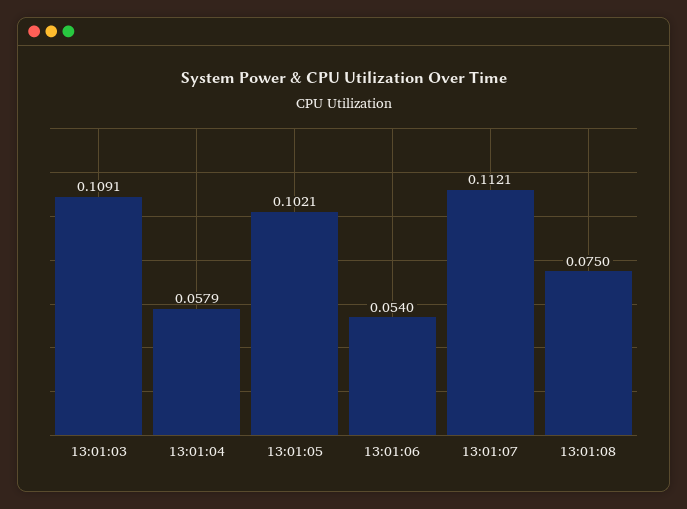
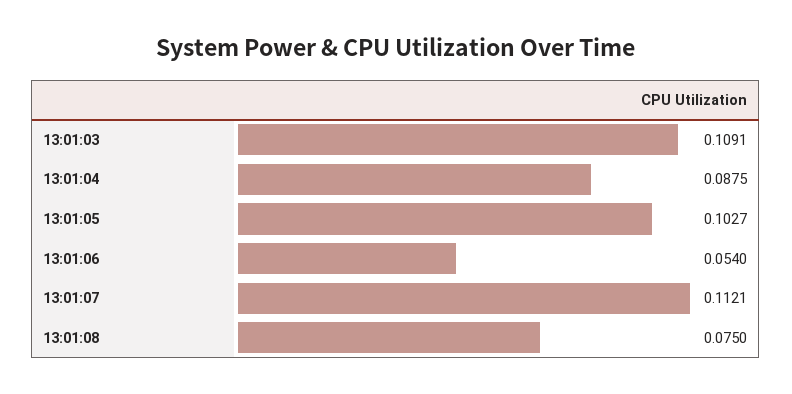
13:01:04: 0.0579 -> 0.0875
13:01:05: 0.1021 -> 0.1027

